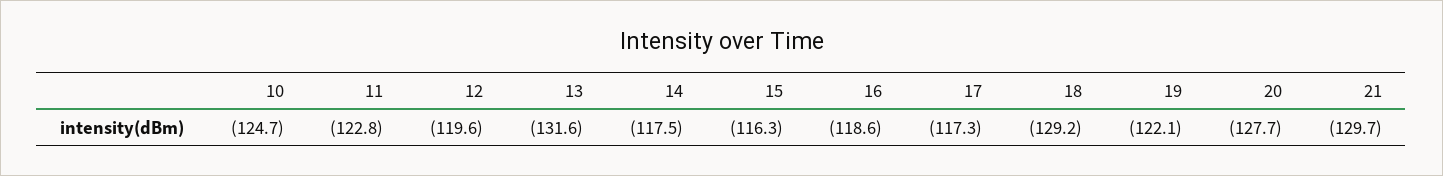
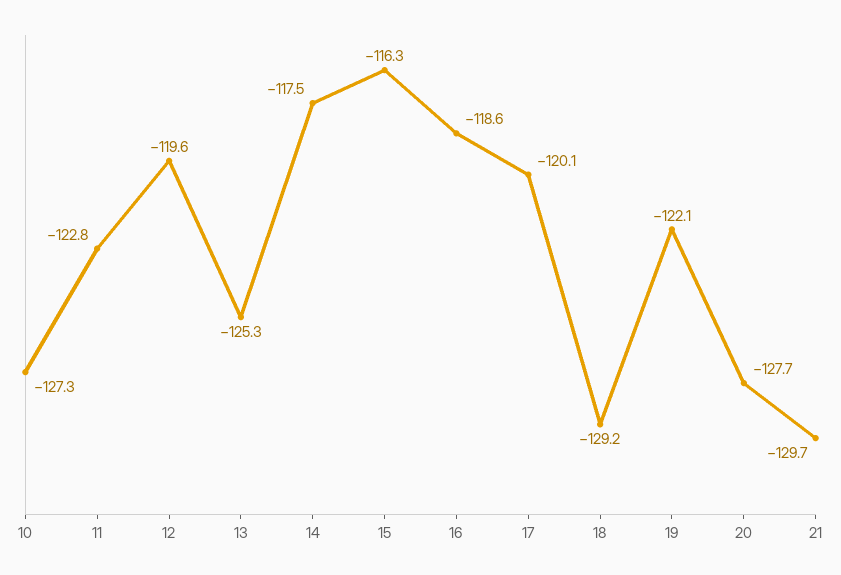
10: -124.7 -> -127.3
13: -131.6 -> -125.3
17: -117.3 -> -120.1

